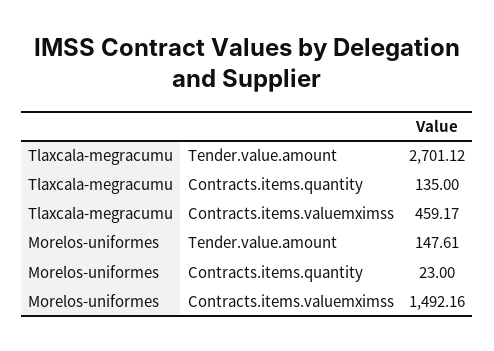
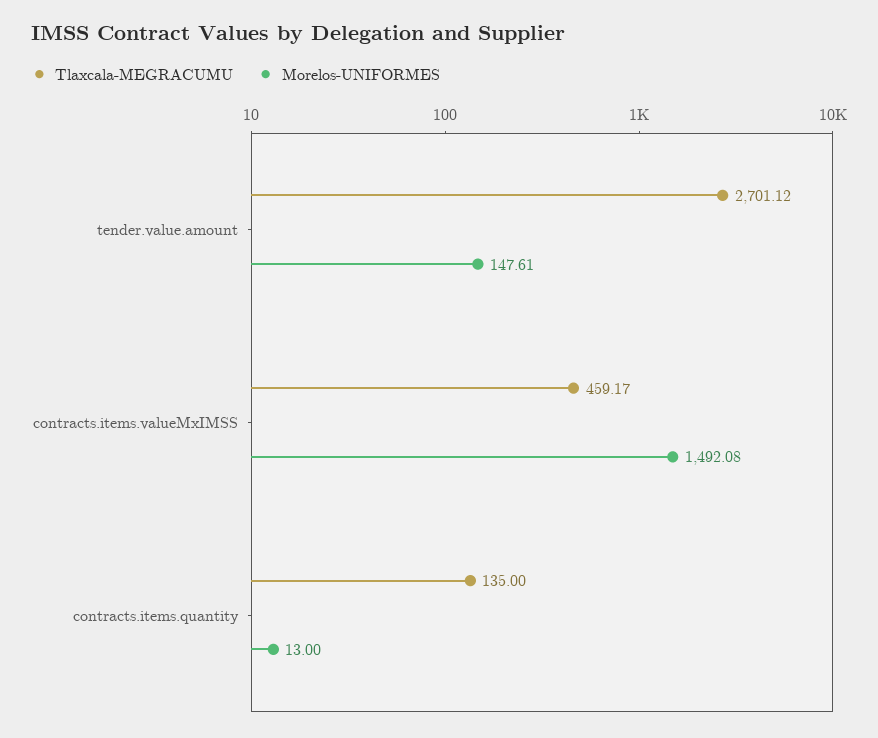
Morelos-uniformes, Contracts.items.quantity: 23 -> 13
Morelos-uniformes, Contracts.items.valuemximss: 1492.16 -> 1492.08

